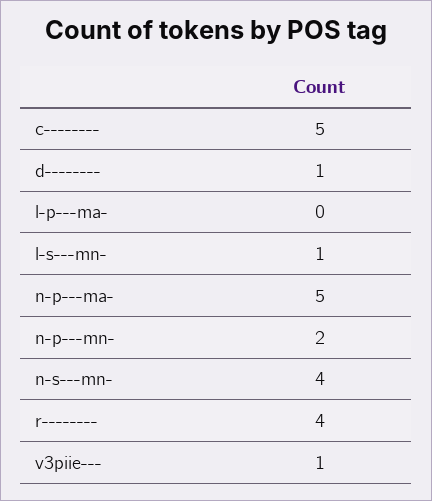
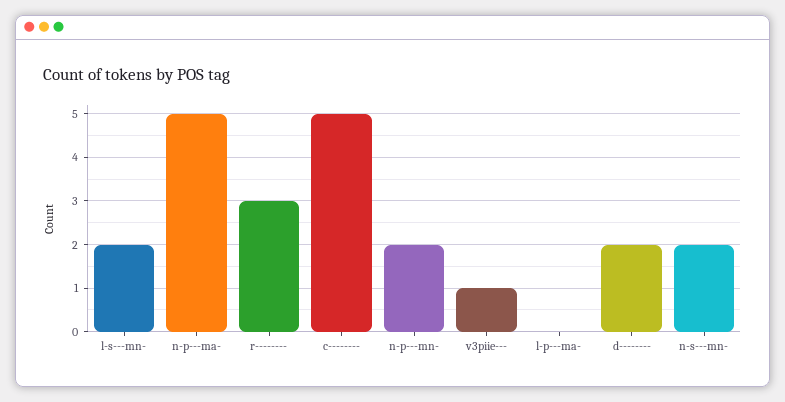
d--------: 1 -> 2
l-s---mn-: 1 -> 2
n-s---mn-: 4 -> 2
r--------: 4 -> 3

